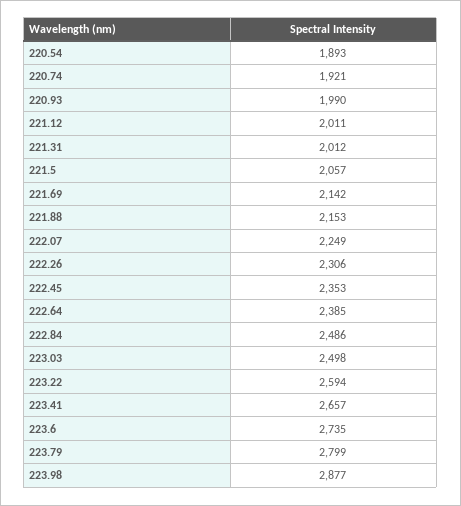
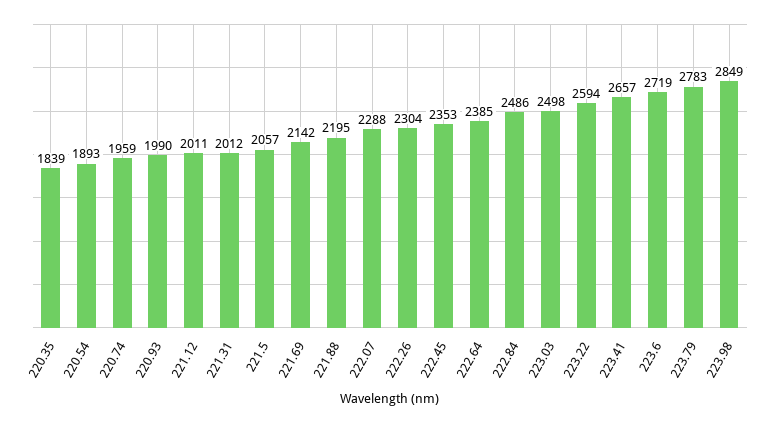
220.74: 1921 -> 1959
221.88: 2153 -> 2195
222.07: 2249 -> 2288
222.26: 2306 -> 2304
223.6: 2735 -> 2719
223.79: 2799 -> 2783
223.98: 2877 -> 2849
220.35: none -> 1839

